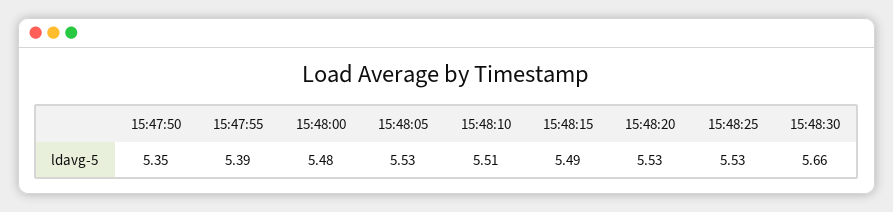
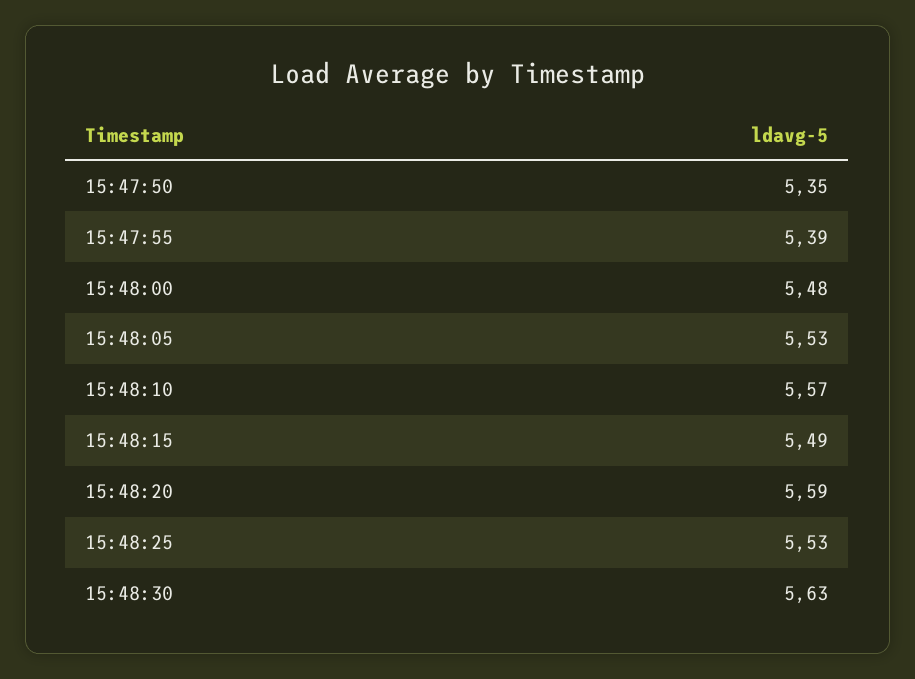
15:48:10: 5.51 -> 5.57
15:48:20: 5.53 -> 5.59
15:48:30: 5.66 -> 5.63

